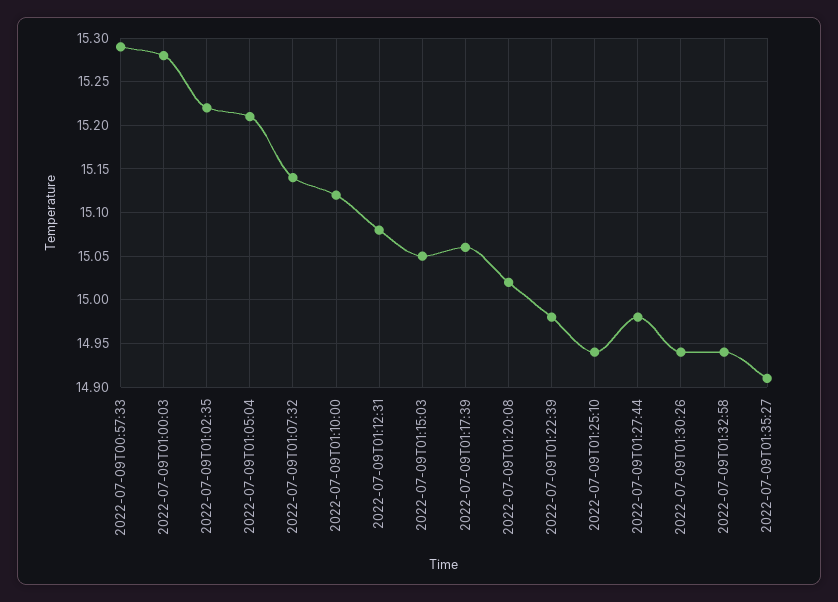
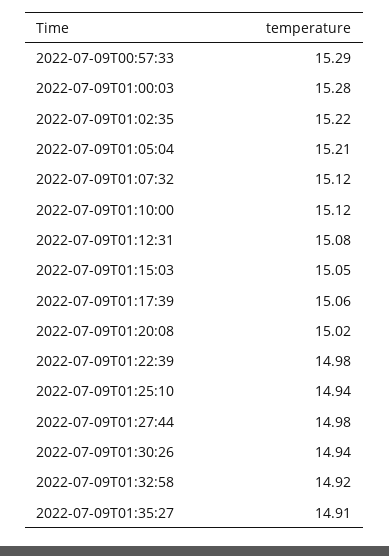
2022-07-09T01:07:32: 15.14 -> 15.12
2022-07-09T01:32:58: 14.94 -> 14.92

